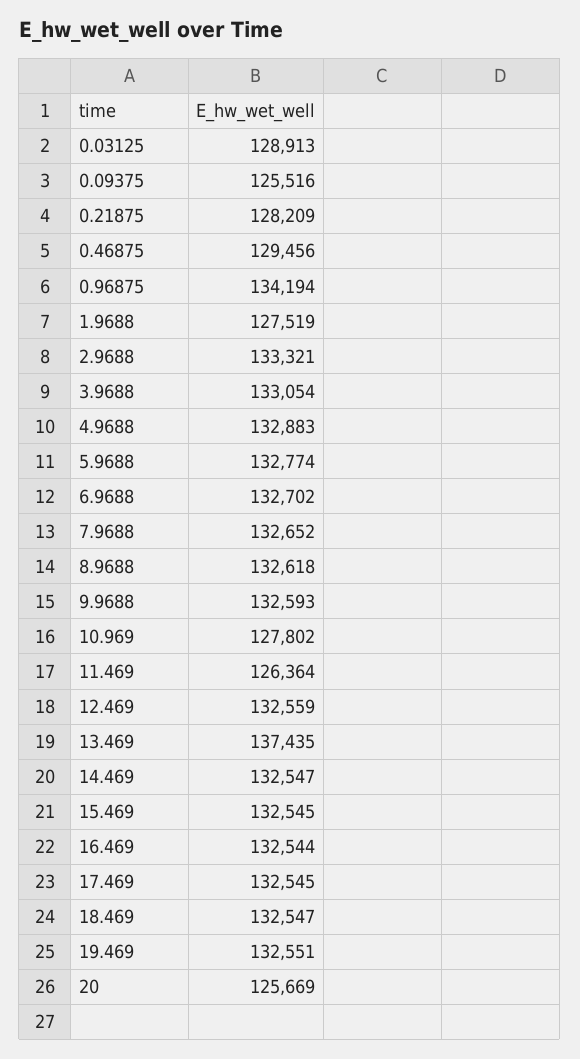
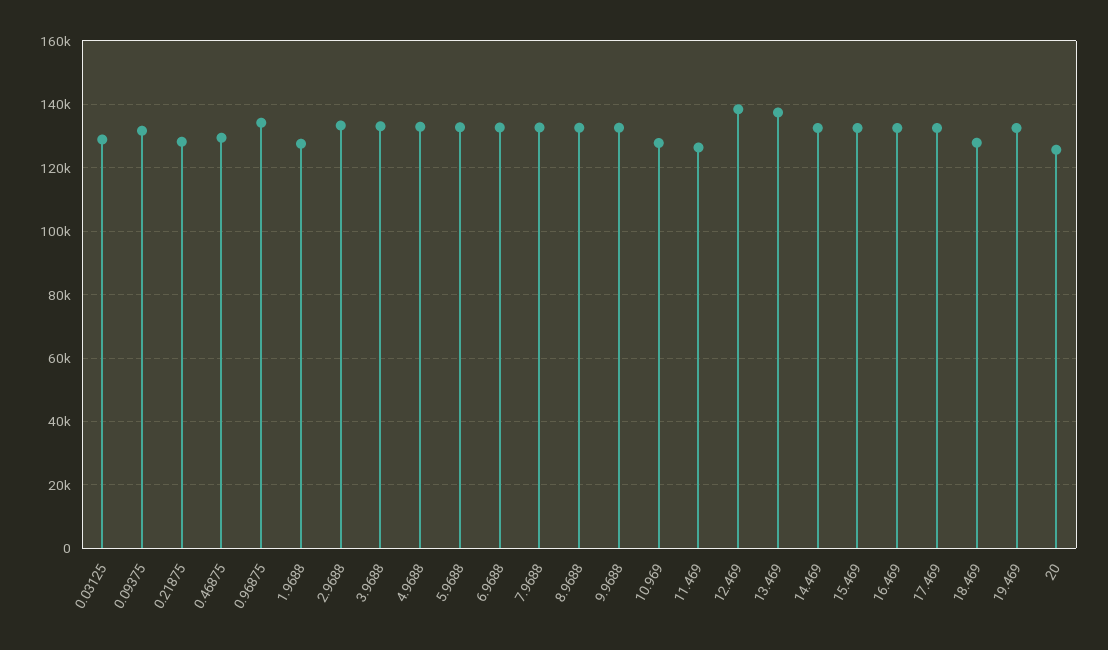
0.09375: 125516 -> 132000
12.469: 132559 -> 138000
18.469: 132547 -> 128000

